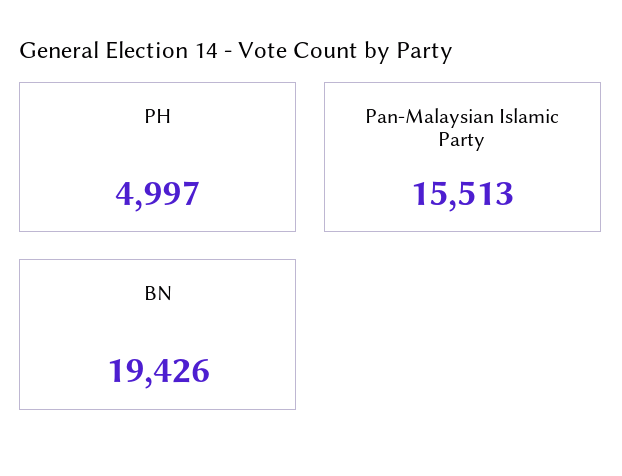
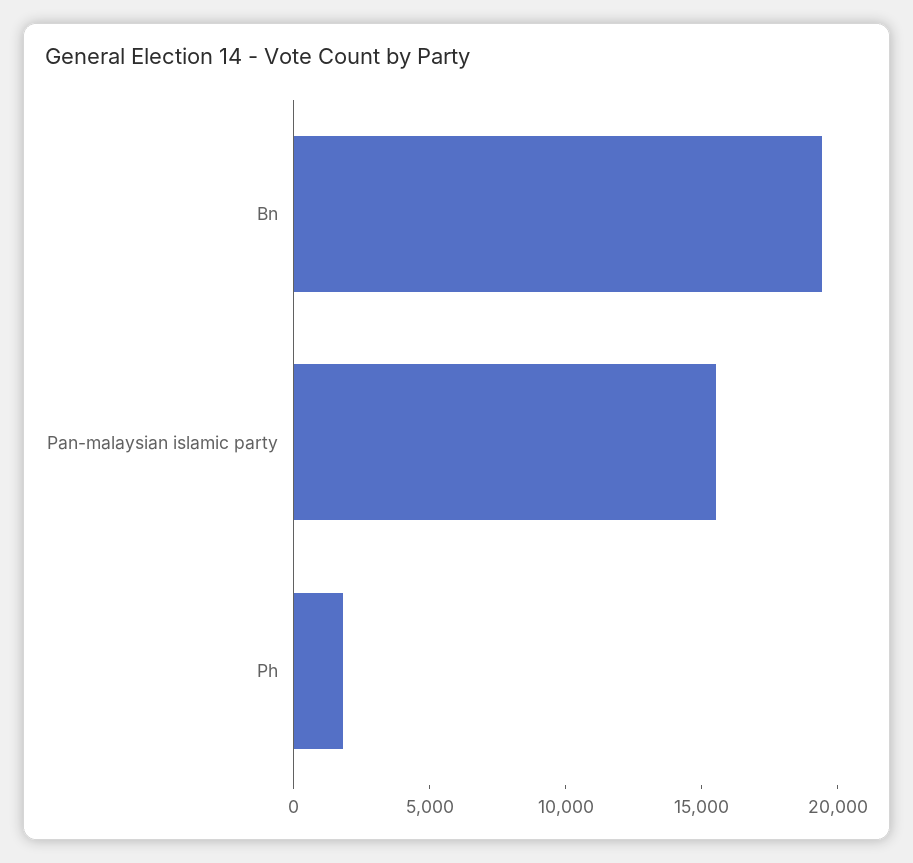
PH: 4997 -> 2000

